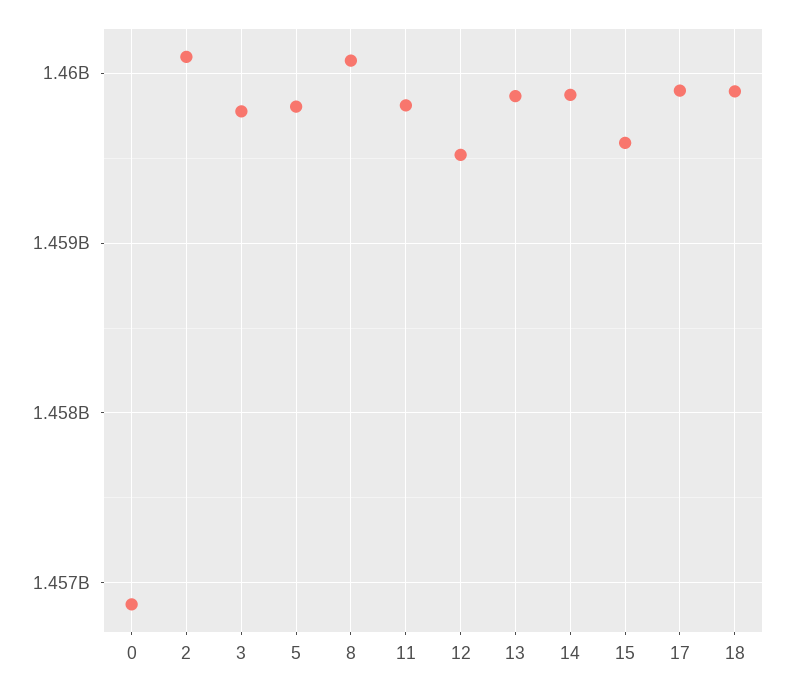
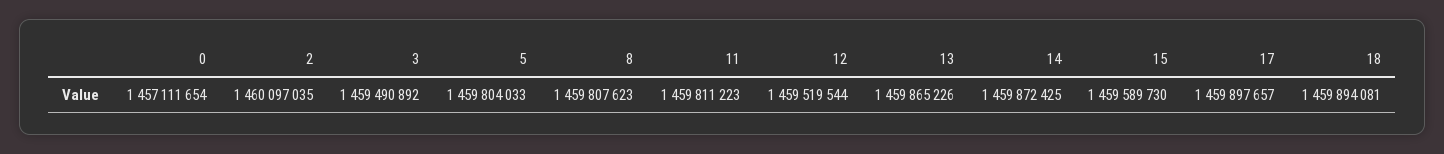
0: 1456900000 -> 1457111654
3: 1459800000 -> 1459490892
8: 1460100000 -> 1459807623

